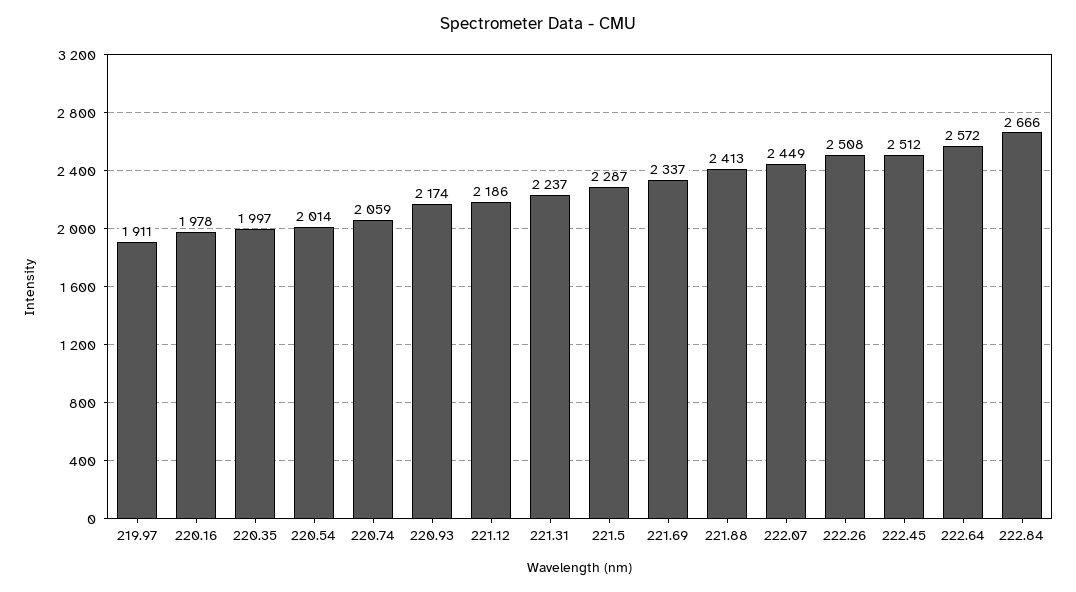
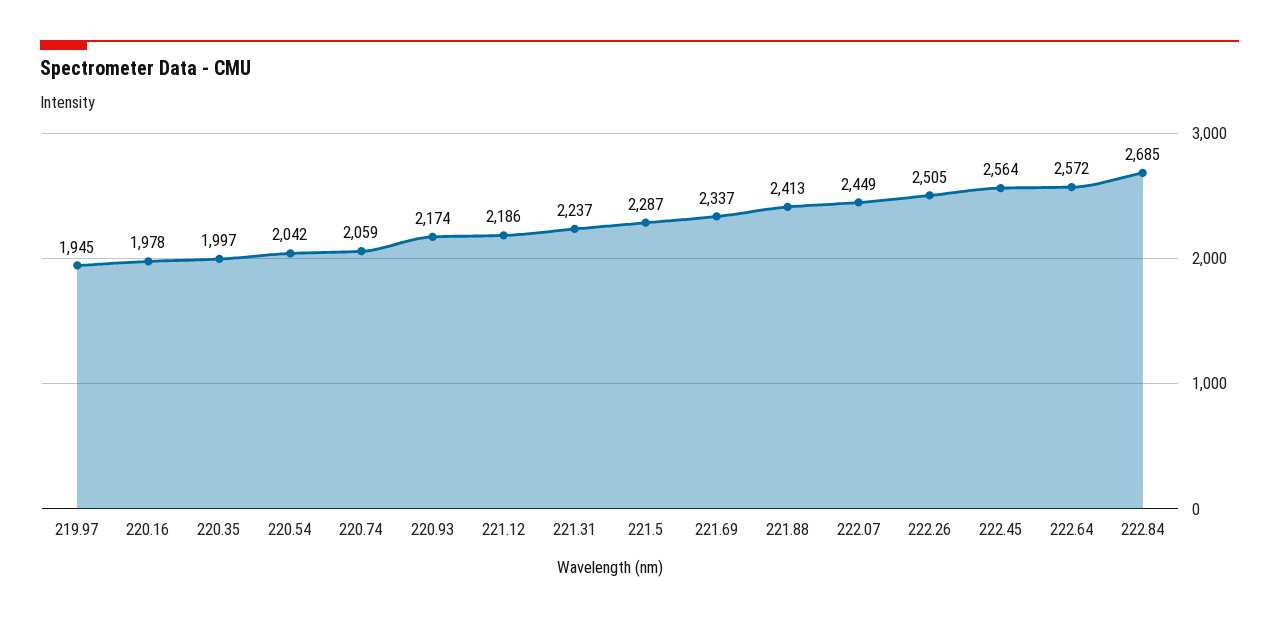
219.97: 1911 -> 1945
220.54: 2014 -> 2042
222.26: 2508 -> 2505
222.45: 2512 -> 2564
222.84: 2666 -> 2685

